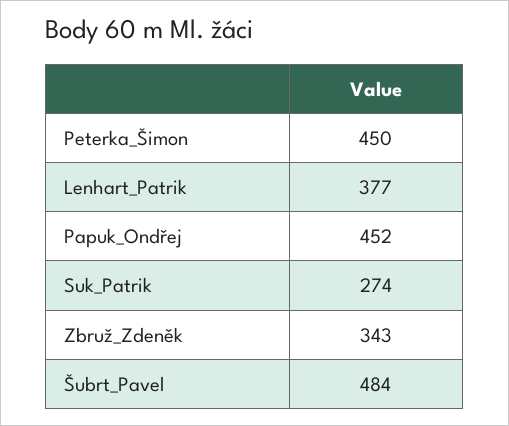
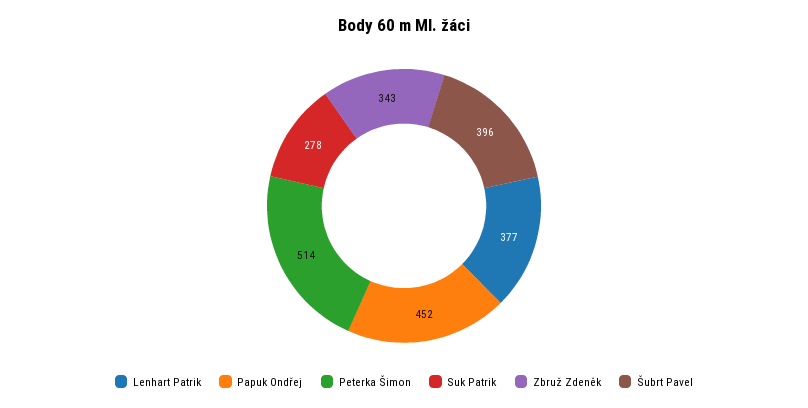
Peterka_Šimon: 450 -> 514
Suk_Patrik: 274 -> 278
Šubrt_Pavel: 484 -> 396

